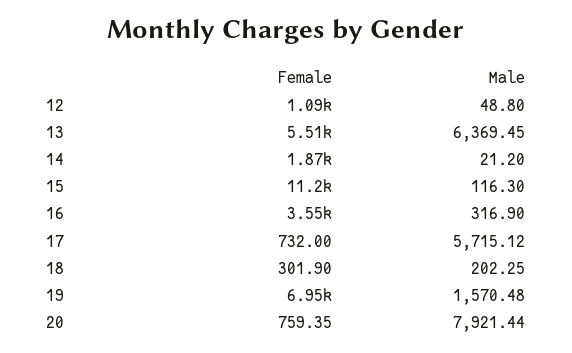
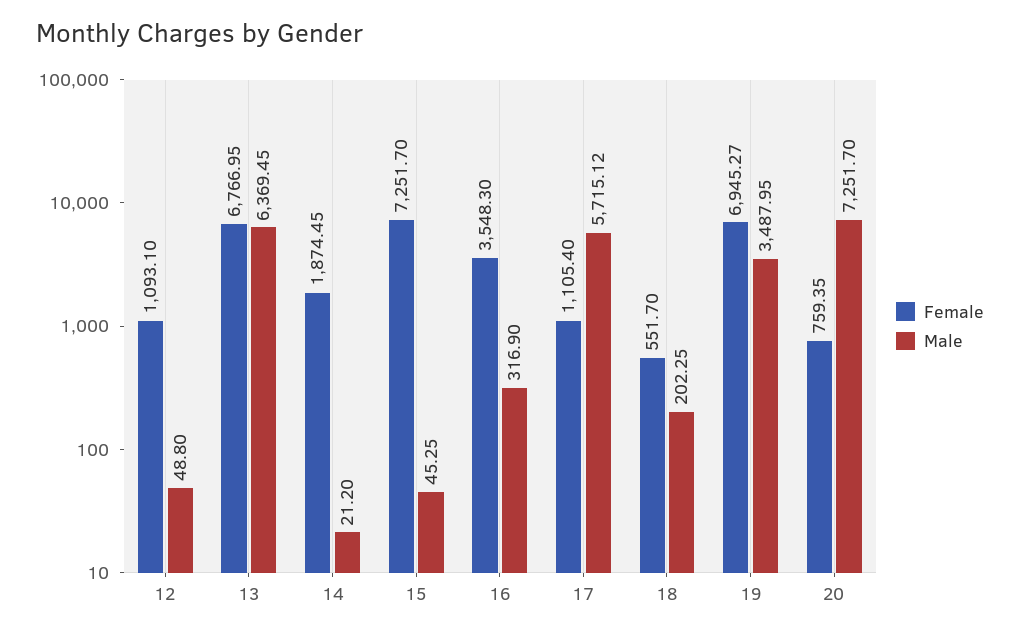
Female, 13: 5510 -> 6766.95
Female, 15: 11200 -> 7251.7
Male, 15: 116.3 -> 45.25
Female, 17: 732 -> 1105.4
Female, 18: 301.9 -> 551.7
Male, 19: 1570.48 -> 3487.95
Male, 20: 7921.44 -> 7251.7

